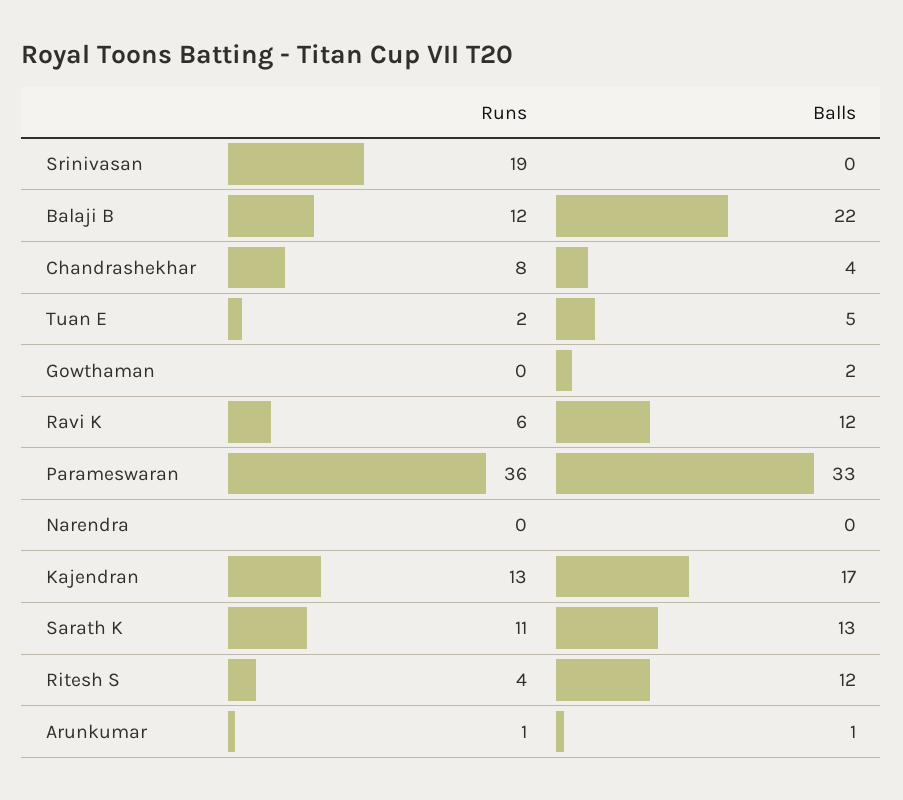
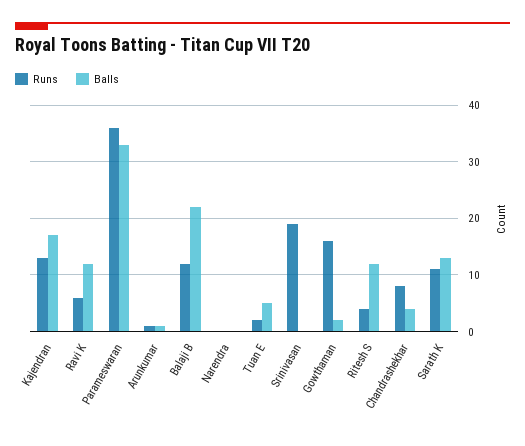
Runs, Gowthaman: 0 -> 15

